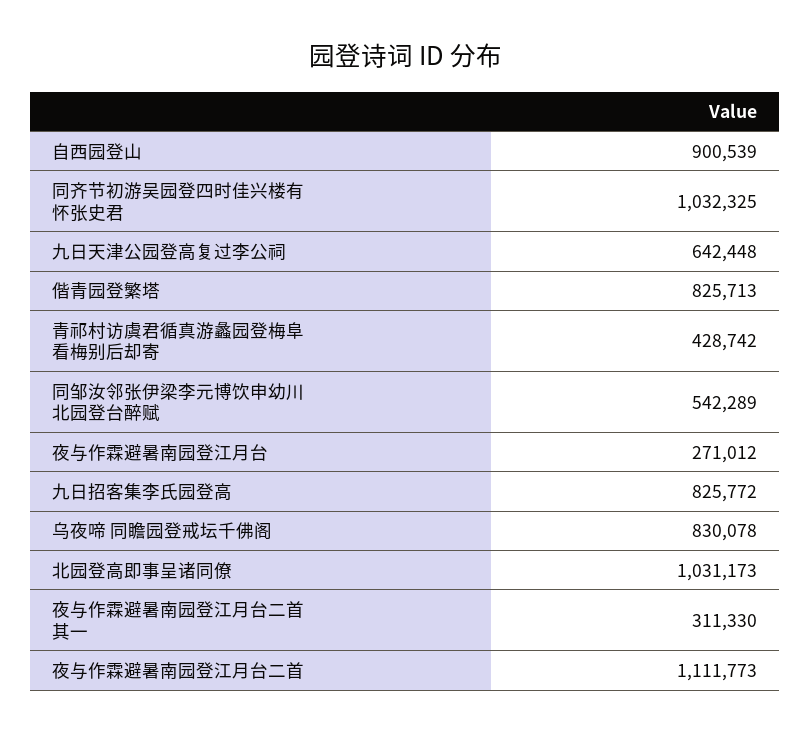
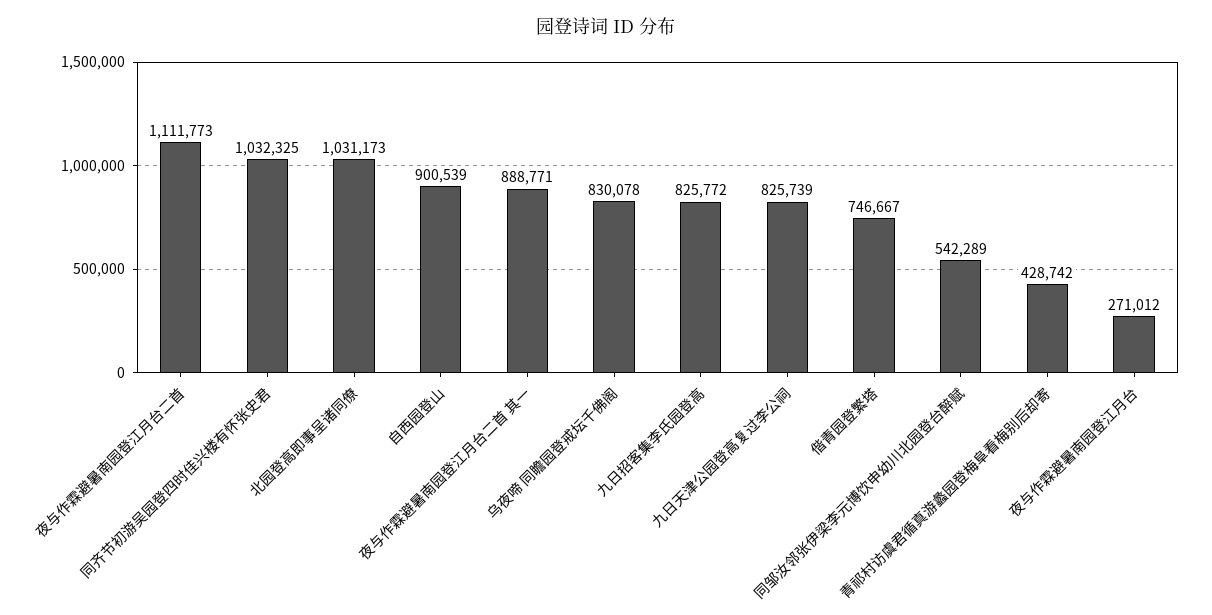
九日天津公园登高复过李公祠: 642448 -> 825739
偕青园登繁塔: 825713 -> 746667
夜与作霖避暑南园登江月台二首 其一: 311330 -> 888771

